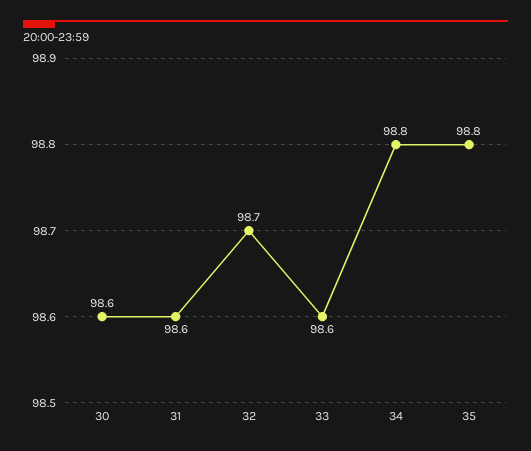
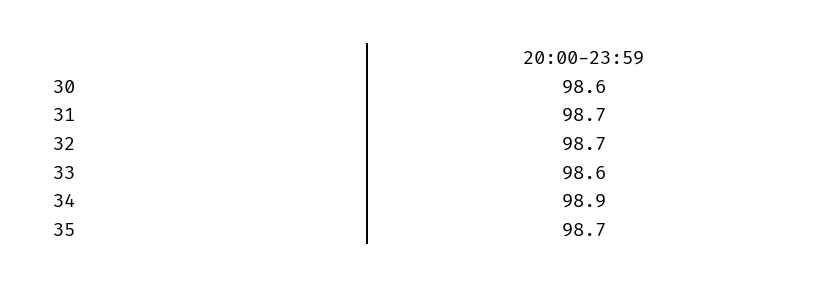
31: 98.6 -> 98.7
34: 98.8 -> 98.9
35: 98.8 -> 98.7

